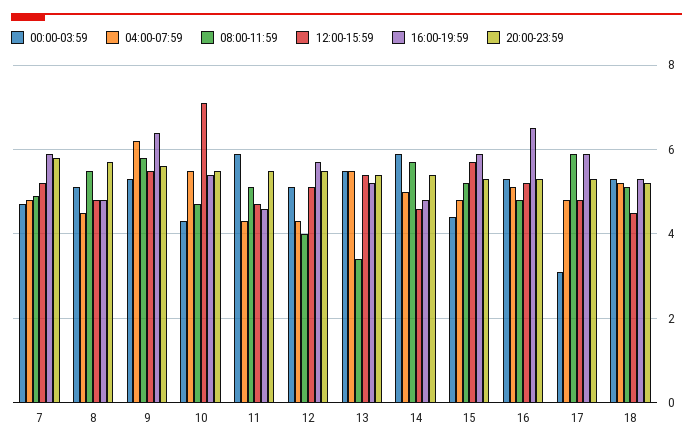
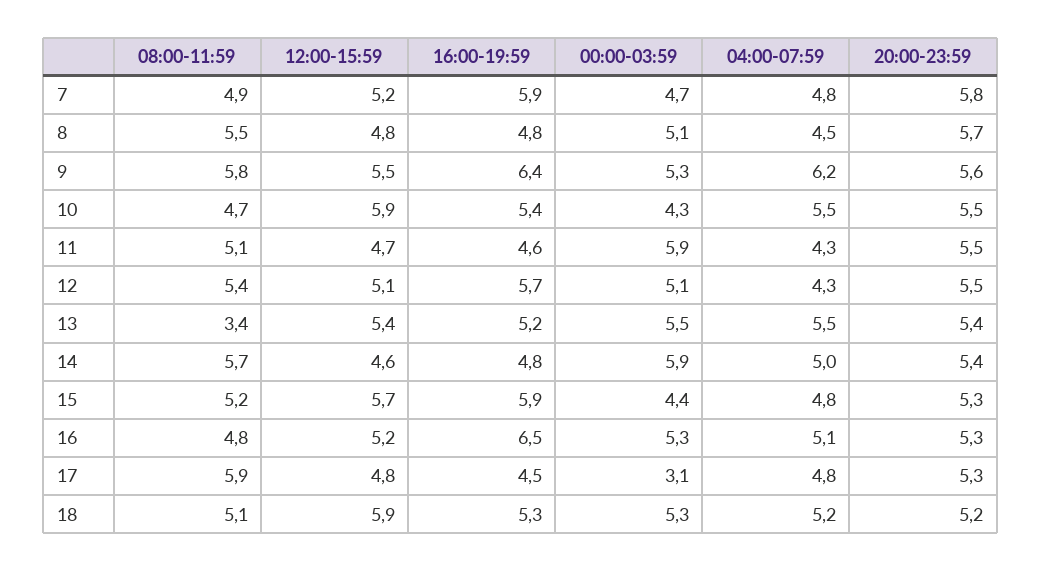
12:00-15:59, 10: 7 -> 5.9
08:00-11:59, 12: 4 -> 5.4
16:00-19:59, 17: 6 -> 4.5
12:00-15:59, 18: 4.5 -> 5.9

